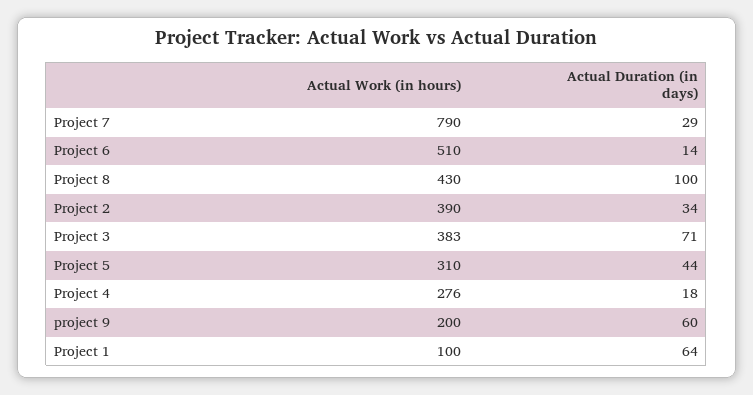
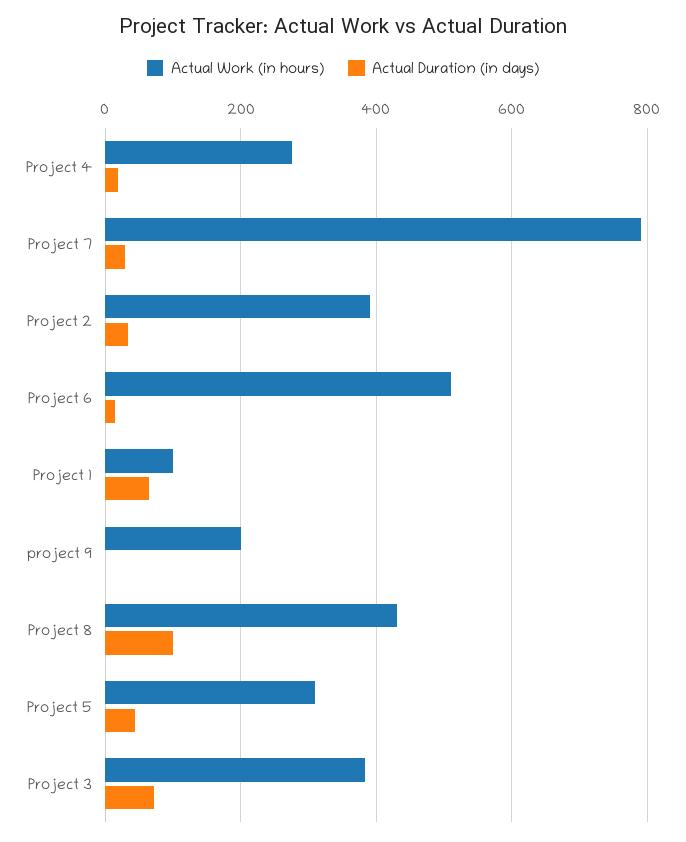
Actual Duration (in days), project 9: 60 -> 0

